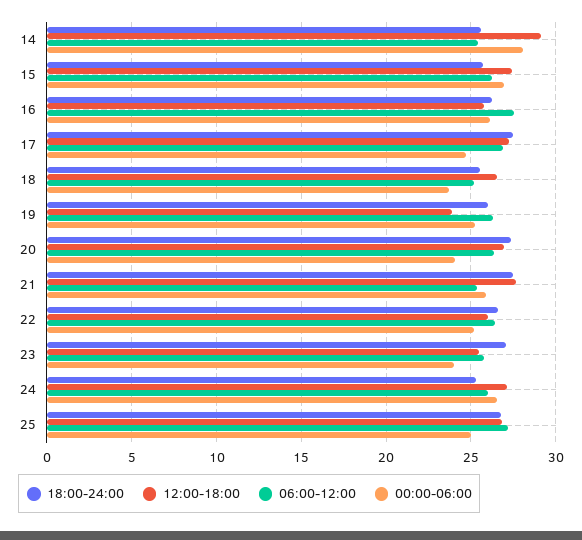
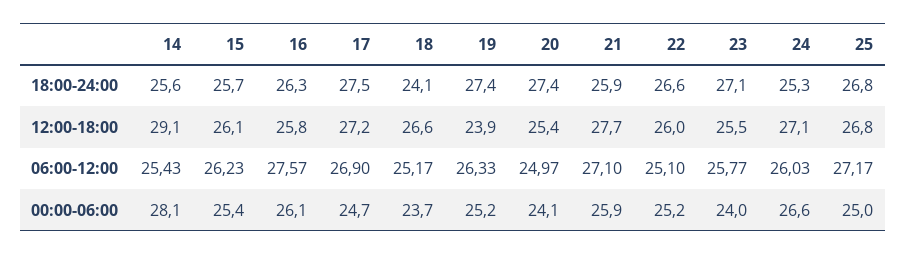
12:00-18:00, 15: 27.5 -> 26.1
00:00-06:00, 15: 27 -> 25.4
18:00-24:00, 18: 25.5 -> 24.1
18:00-24:00, 19: 26 -> 27.4
12:00-18:00, 20: 27 -> 25.4
06:00-12:00, 20: 26.5 -> 24.97
18:00-24:00, 21: 27.5 -> 25.9
06:00-12:00, 21: 25.5 -> 27.1
06:00-12:00, 22: 26.5 -> 25.1

